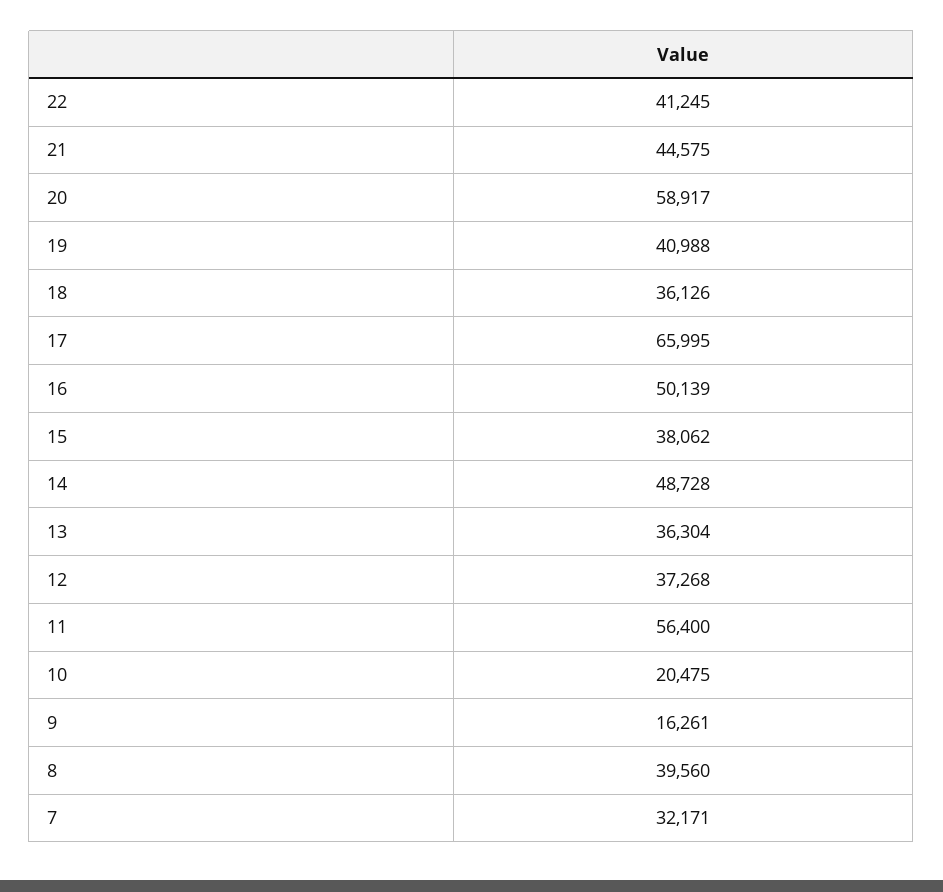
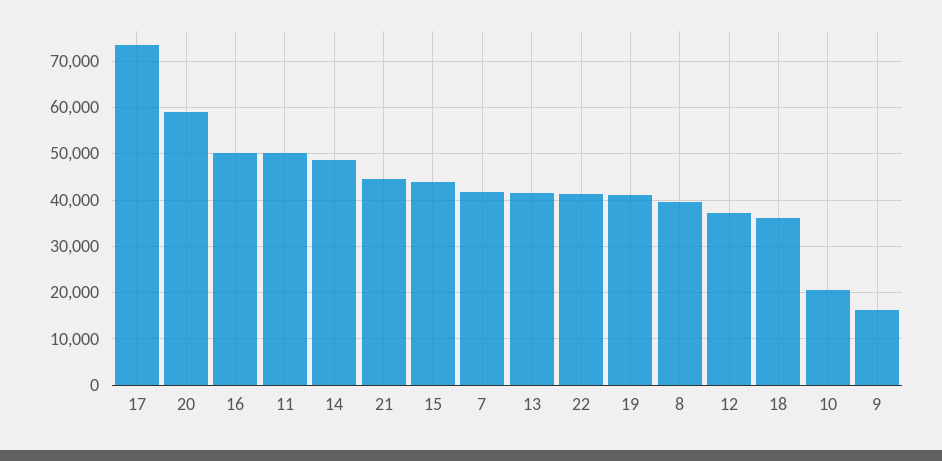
17: 65995 -> 74000
15: 38062 -> 44000
13: 36304 -> 42000
11: 56400 -> 50000
7: 32171 -> 42000

